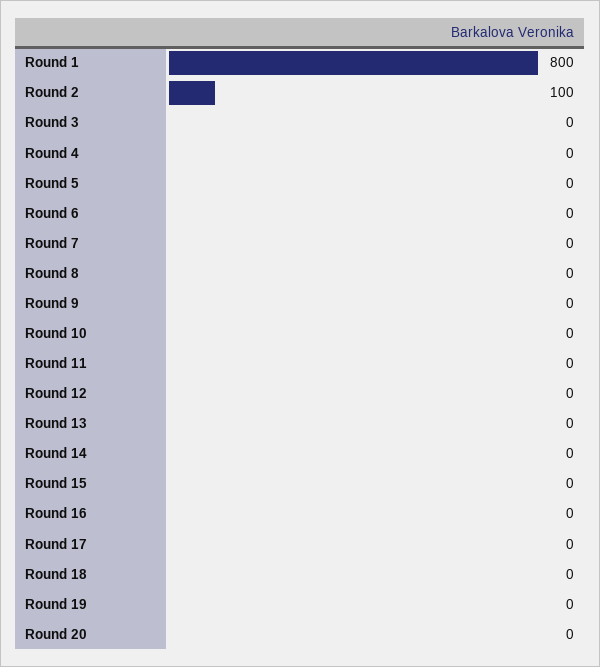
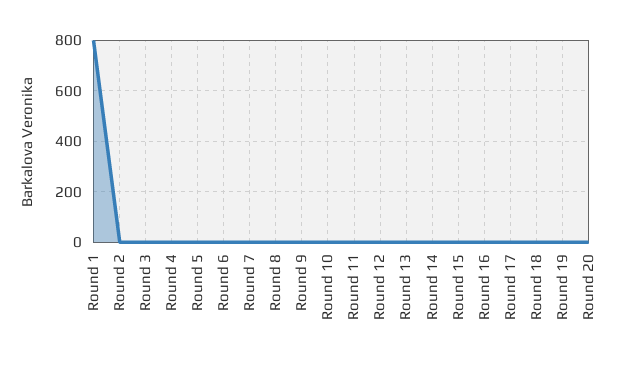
Round 2: 100 -> 0

